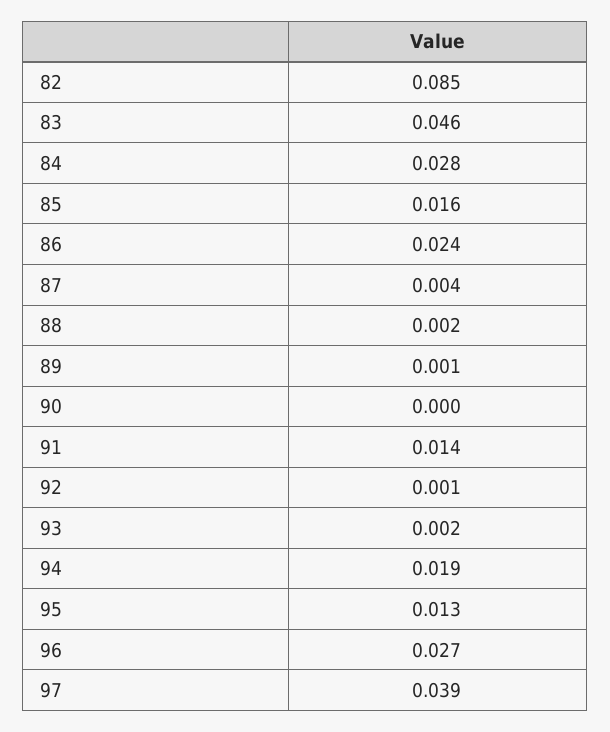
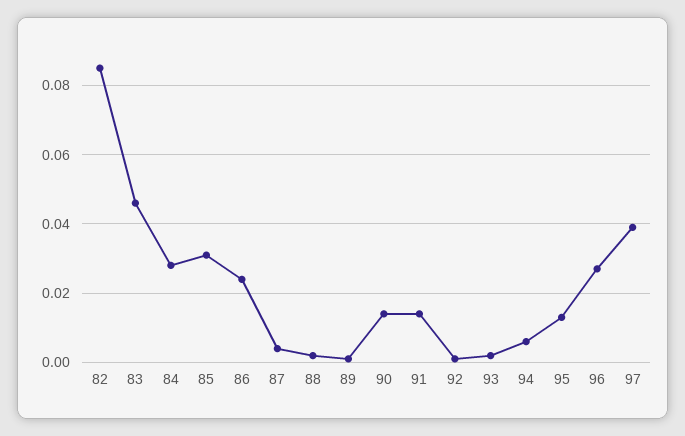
85: 0.016 -> 0.03
90: 0 -> 0.015
94: 0.019 -> 0.005

